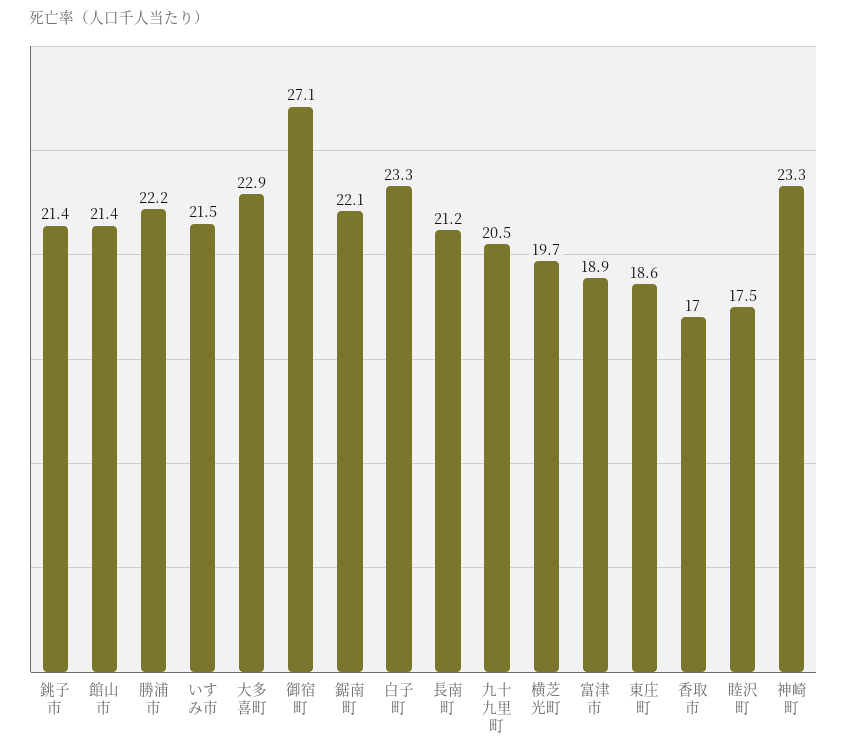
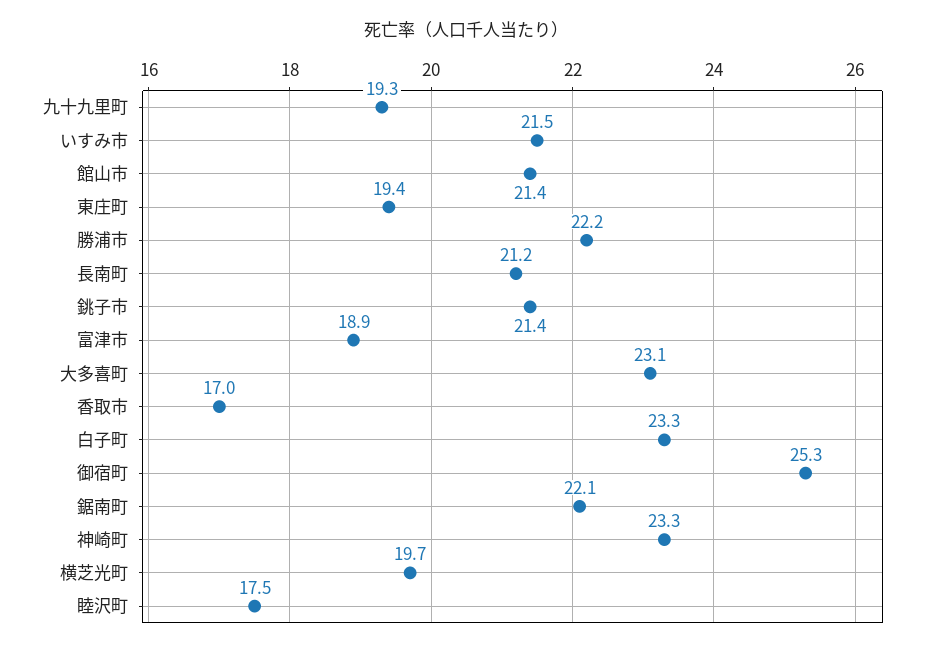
大多喜町: 22.9 -> 23.1
御宿町: 27.1 -> 25.3
九十九里町: 20.5 -> 19.3
東庄町: 18.6 -> 19.4

